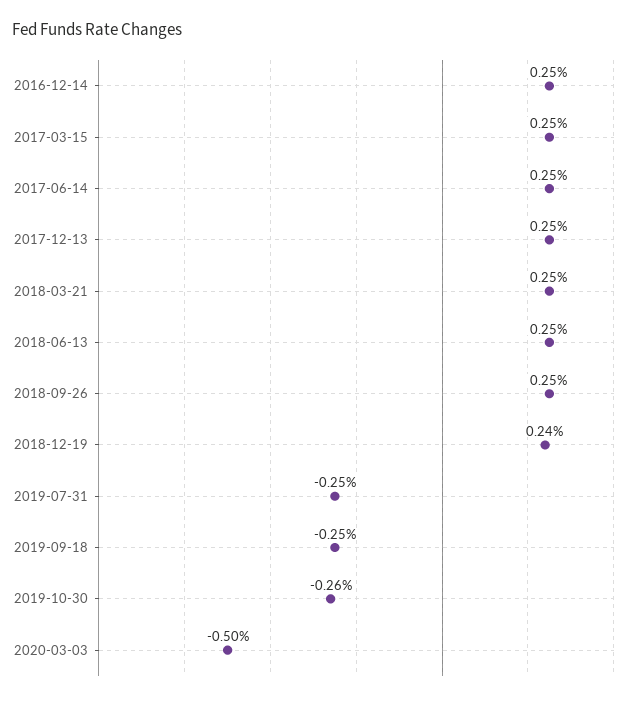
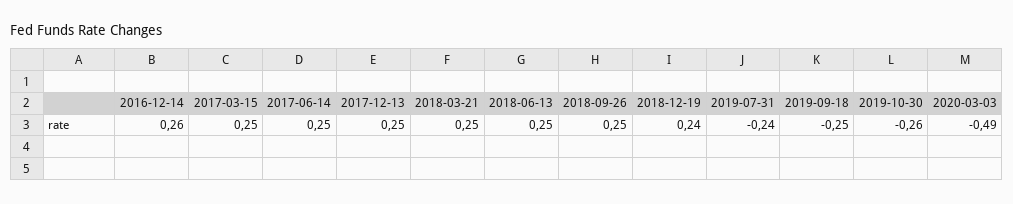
2016-12-14: 0.25 -> 0.26
2019-07-31: -0.25 -> -0.24
2020-03-03: -0.5 -> -0.49

